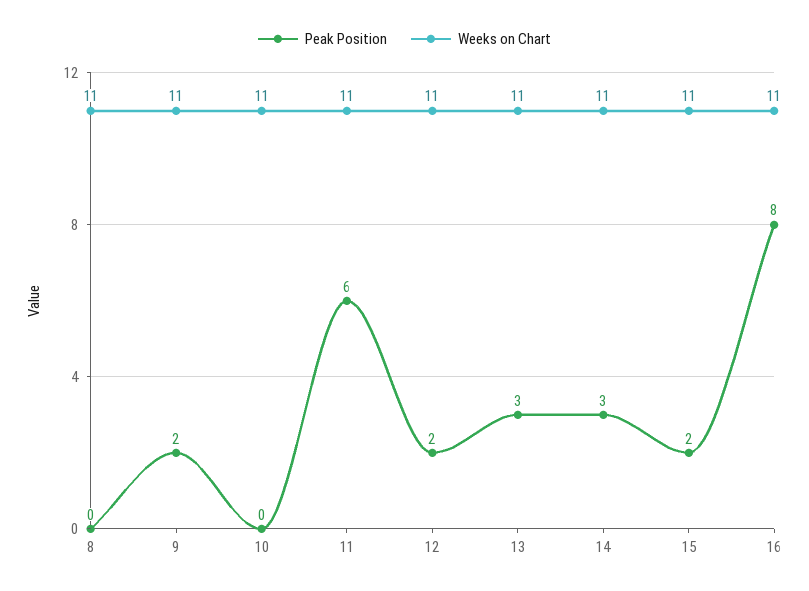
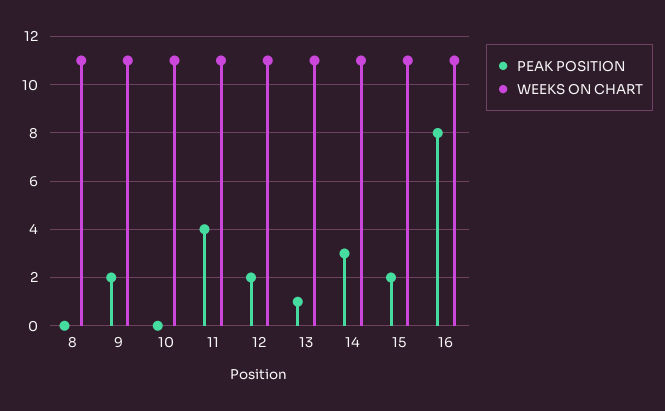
Peak Position, 11: 6 -> 4
Peak Position, 13: 3 -> 1

